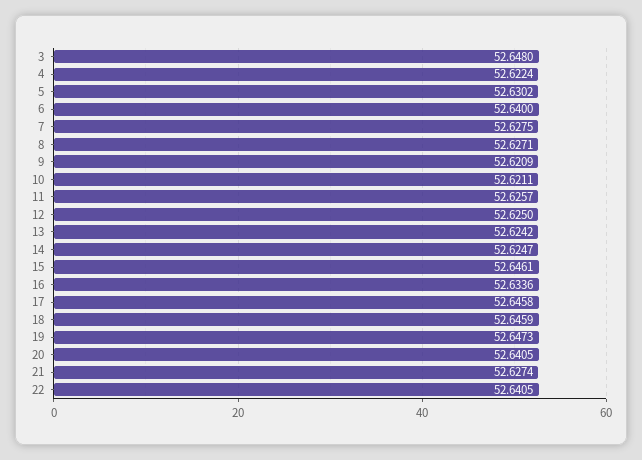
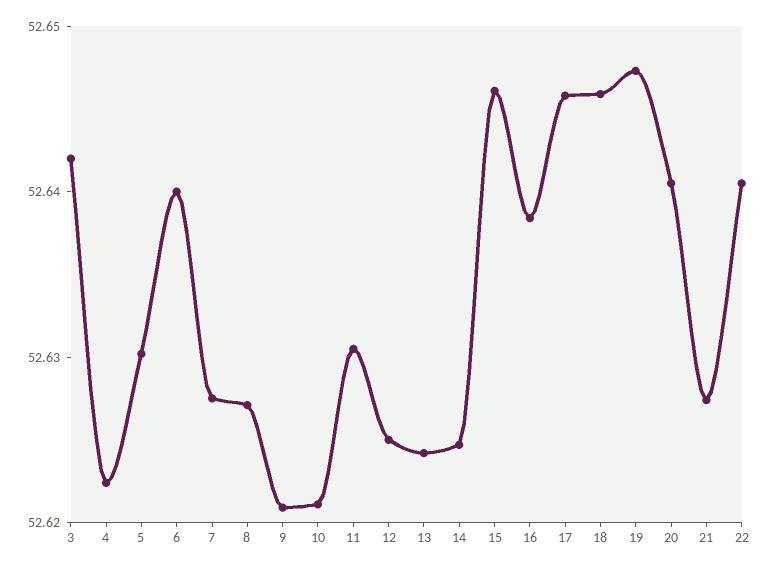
3: 52.648 -> 52.642
11: 52.6257 -> 52.63
16: 52.6336 -> 52.638

